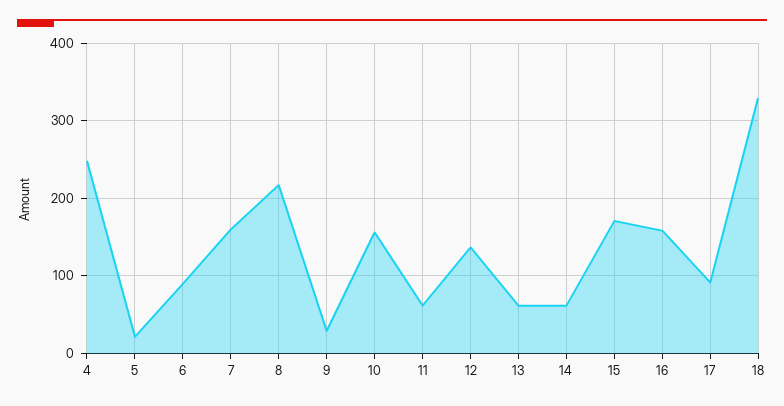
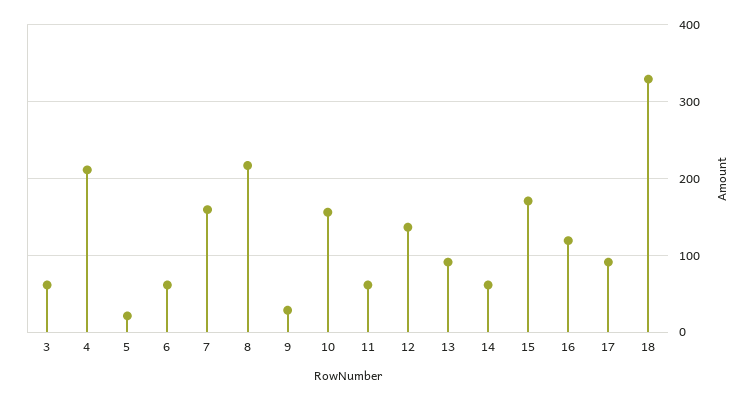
4: 250 -> 210
6: 90 -> 60
13: 60 -> 90
16: 160 -> 120
3: none -> 60

